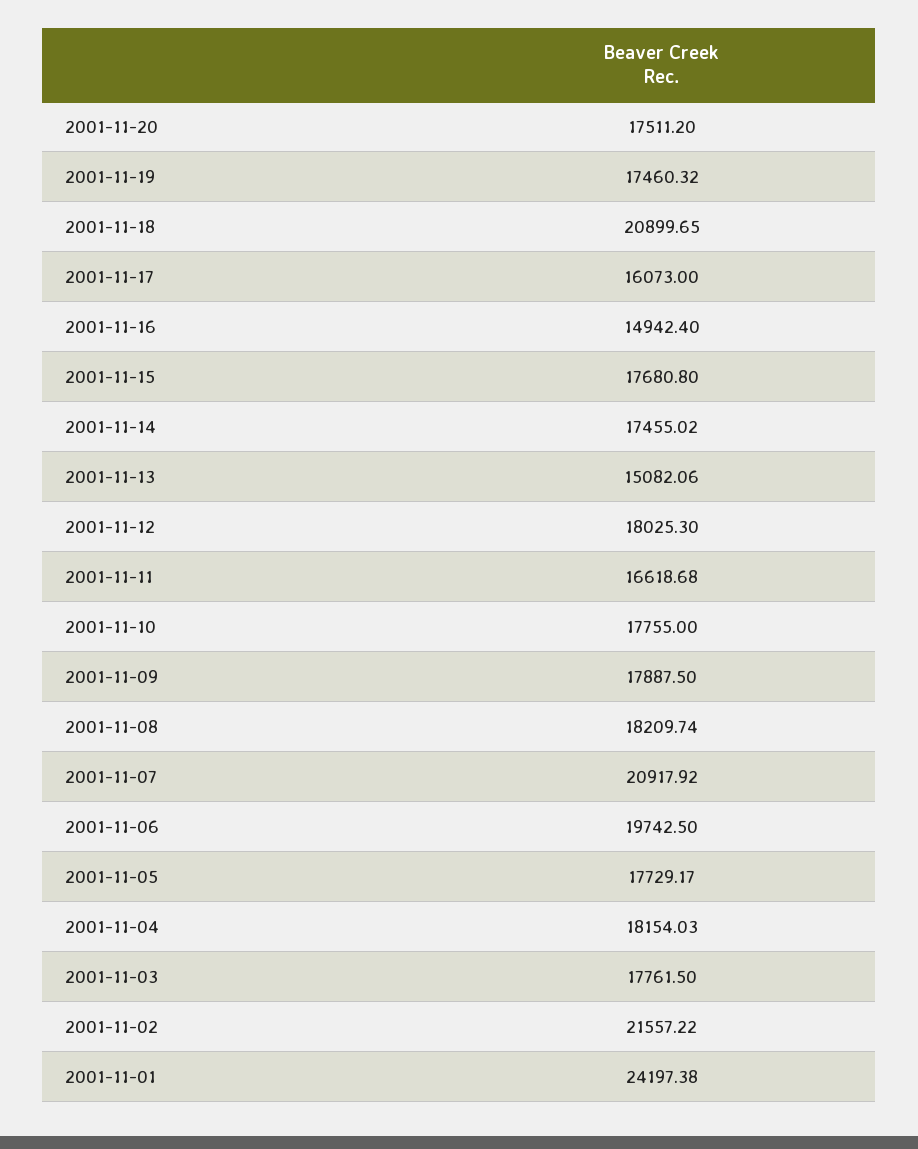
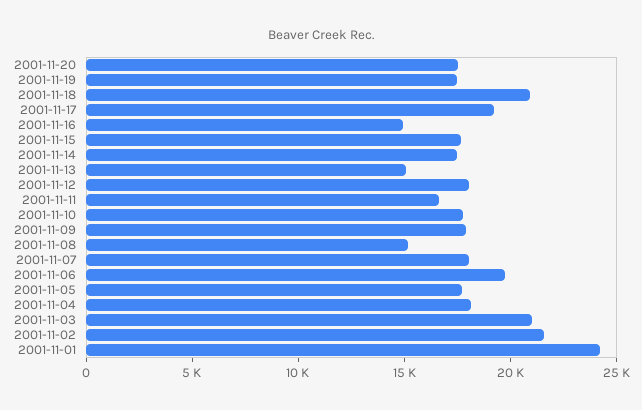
2001-11-17: 16073 -> 19000
2001-11-08: 18209.74 -> 15000
2001-11-07: 20917.92 -> 18000
2001-11-03: 17761.5 -> 21000

